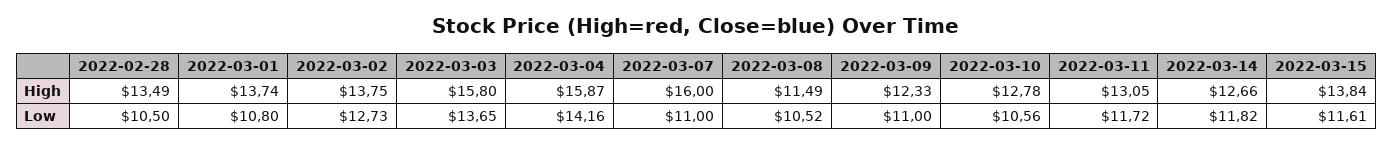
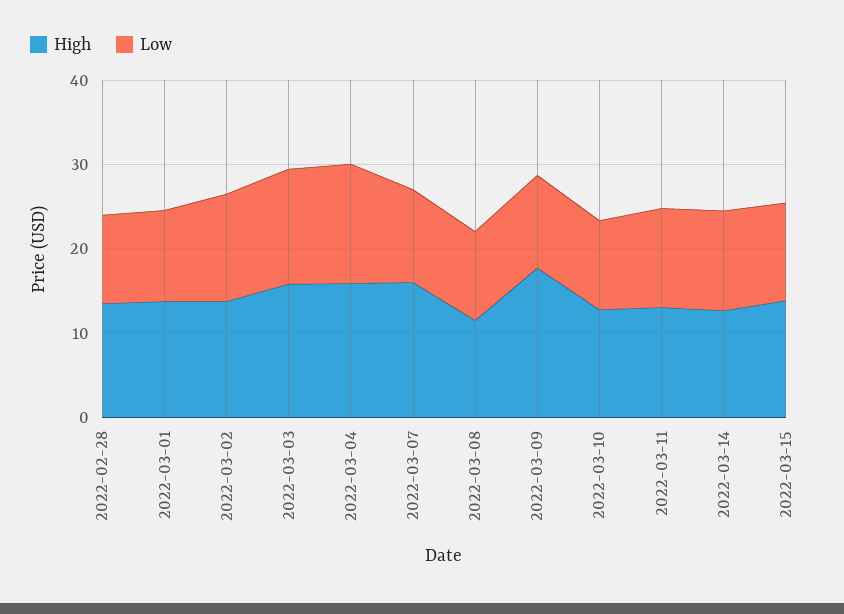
High, 2022-03-09: 12.33 -> 18

